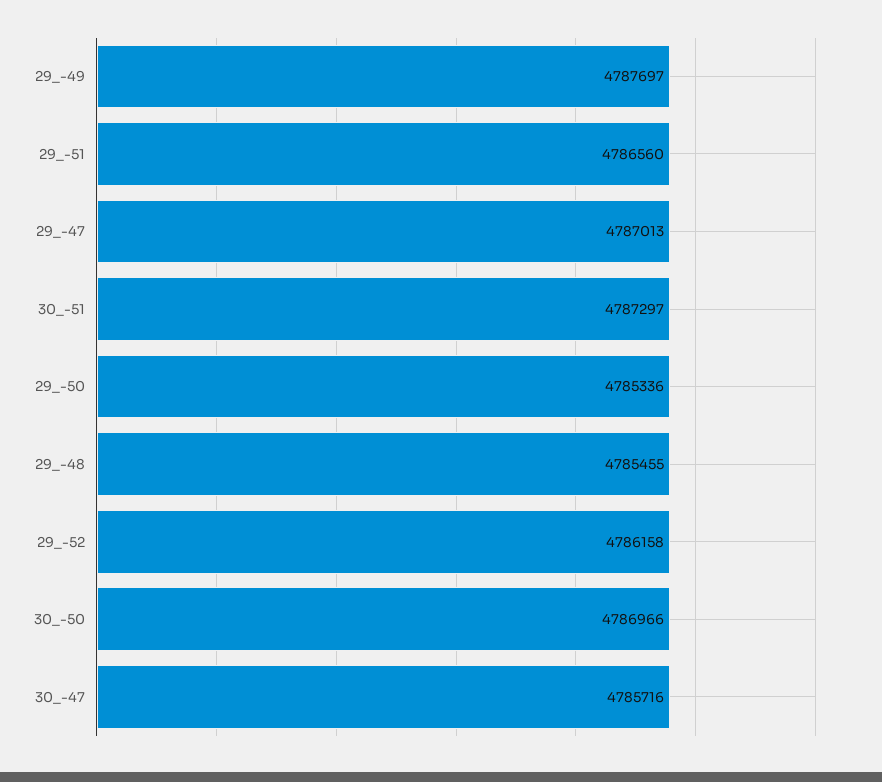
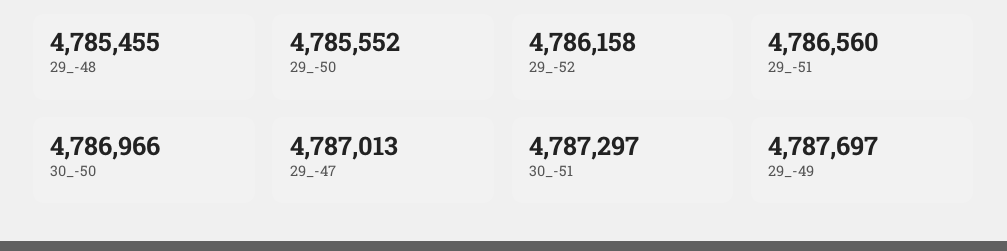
29_-50: 4785336 -> 4785552
30_-47: 4785716 -> none

